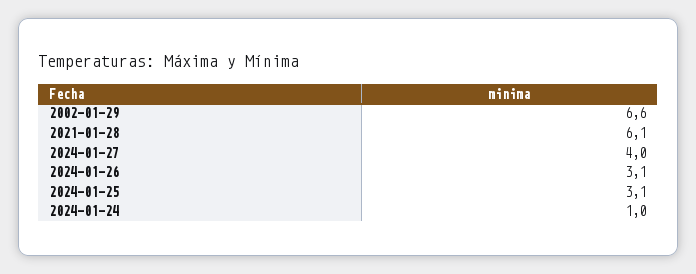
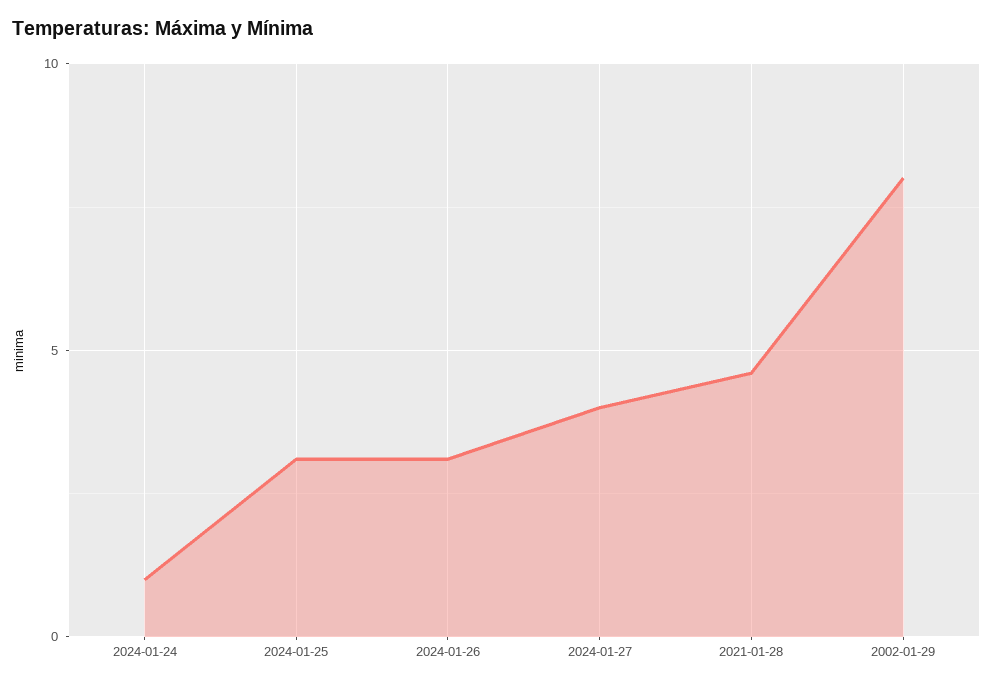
2002-01-29: 6.6 -> 8
2021-01-28: 6.1 -> 4.5

